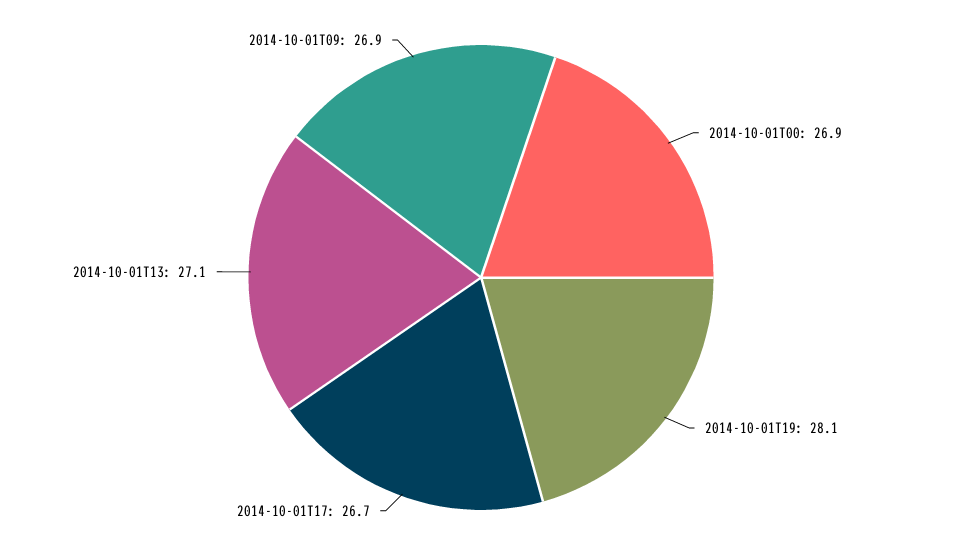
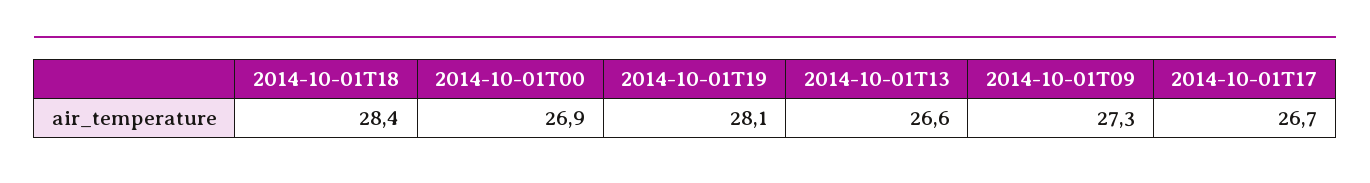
2014-10-01T13: 27.1 -> 26.6
2014-10-01T09: 26.9 -> 27.3
2014-10-01T18: none -> 28.4

